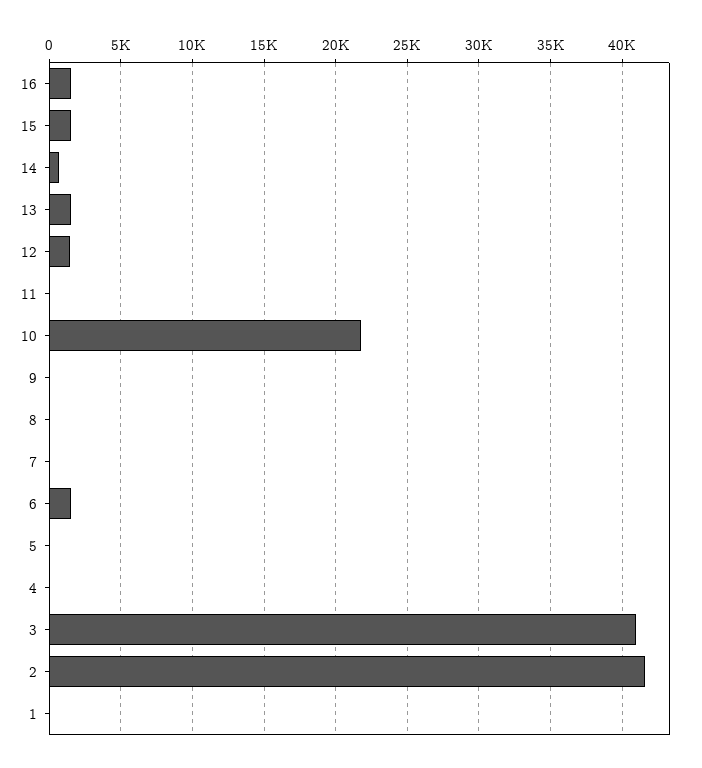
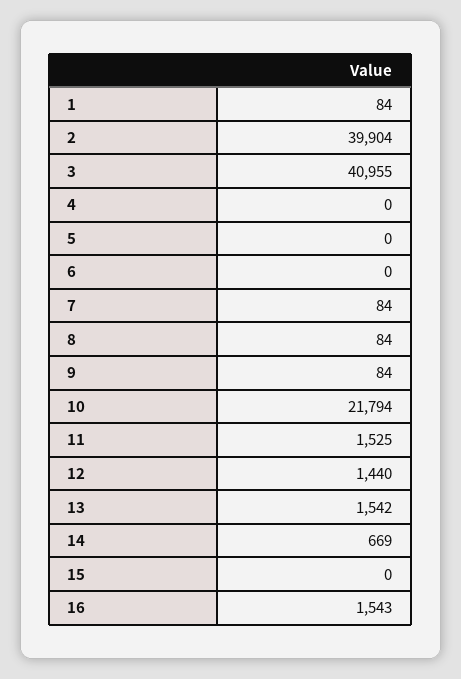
15: 1500 -> 0
11: 0 -> 1525
6: 1500 -> 0
2: 41500 -> 39904

